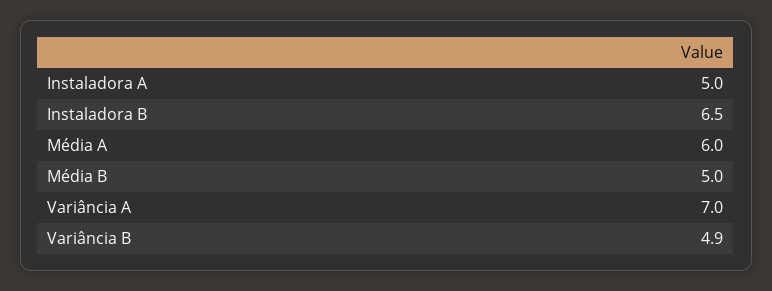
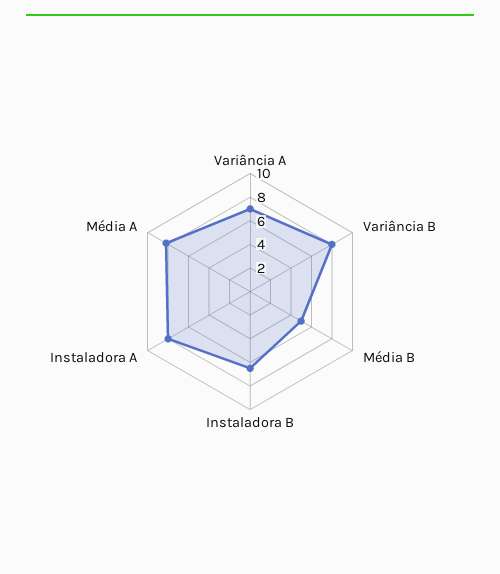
Instaladora A: 5 -> 8
Média A: 6 -> 8
Variância B: 4.9 -> 8

